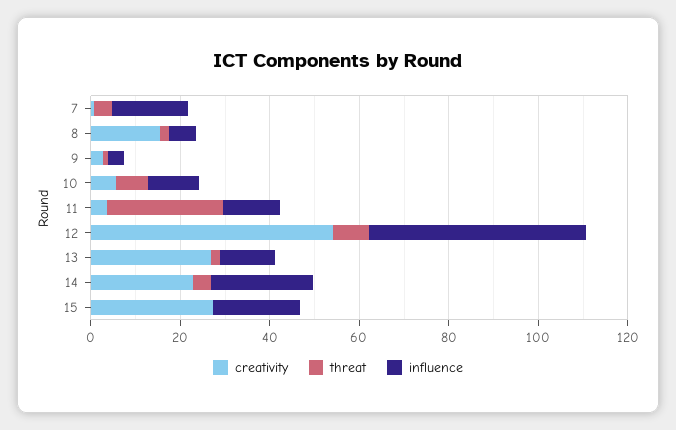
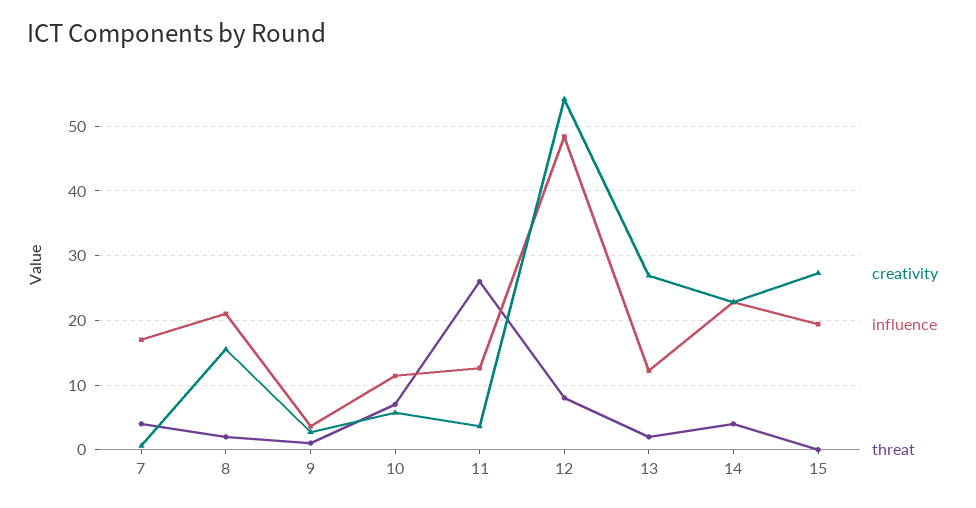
influence, 8: 5 -> 21

